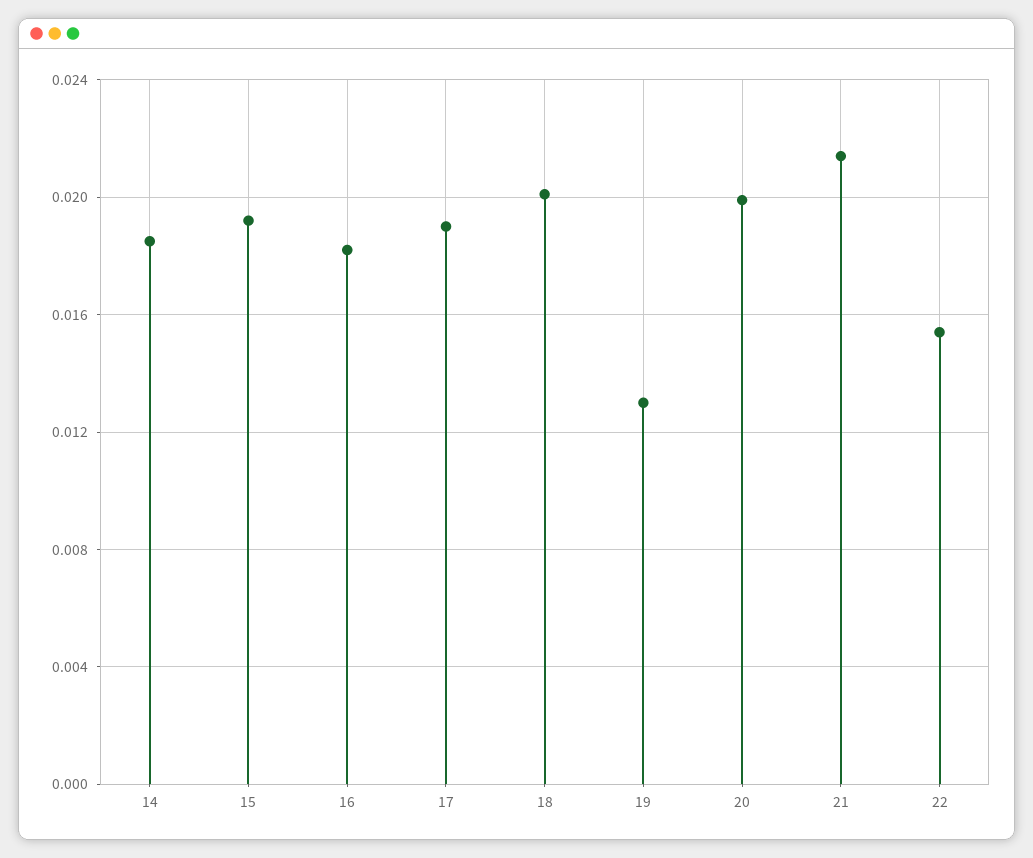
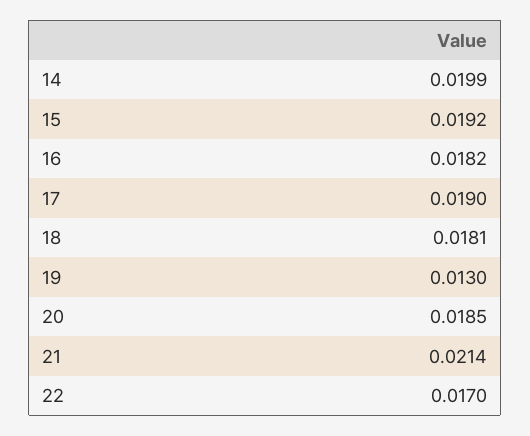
14: 0.0185 -> 0.0199
18: 0.02 -> 0.0181
20: 0.02 -> 0.0185
22: 0.0155 -> 0.017

